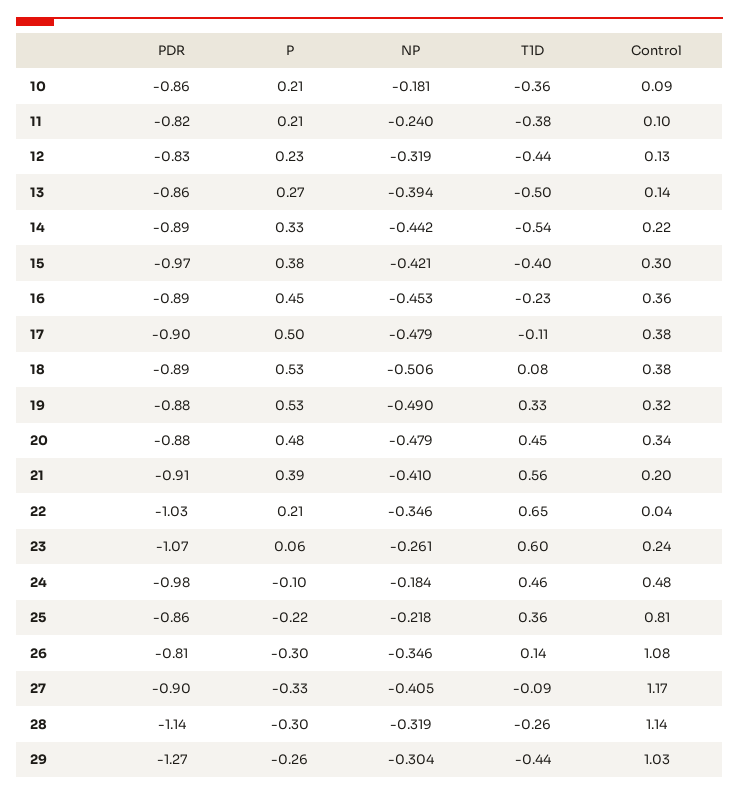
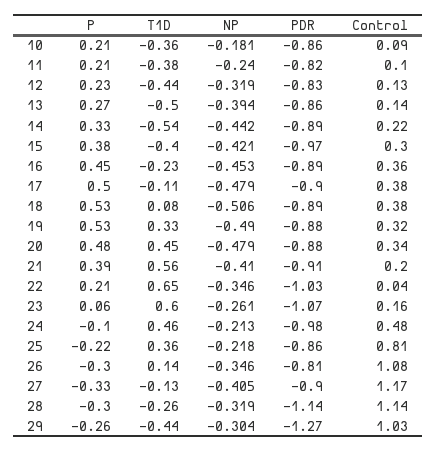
Control, 23: 0.24 -> 0.16
NP, 24: -0.184 -> -0.213
T1D, 27: -0.09 -> -0.13

